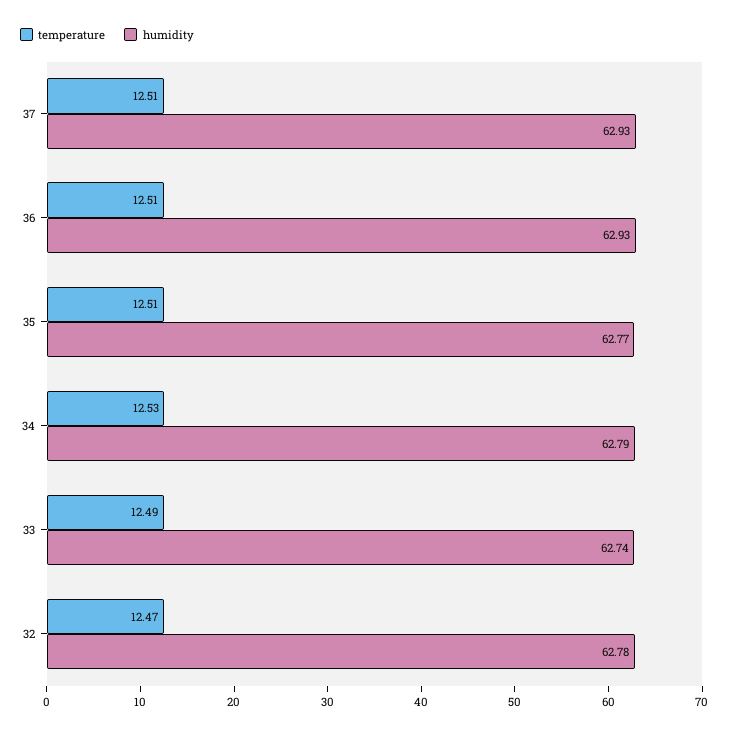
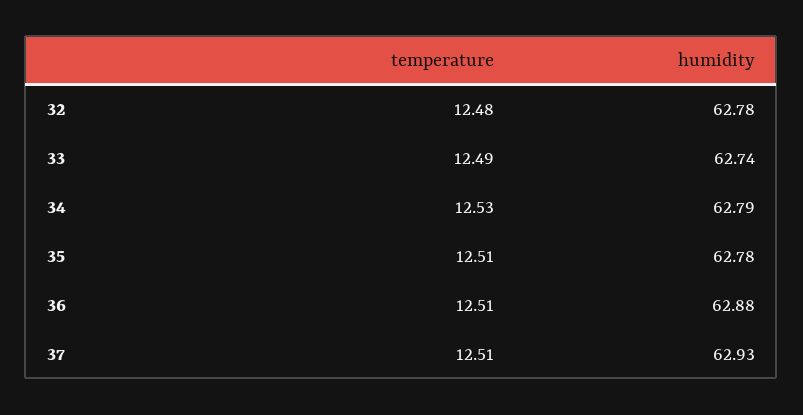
humidity, 36: 62.93 -> 62.88
humidity, 35: 62.77 -> 62.78
temperature, 32: 12.47 -> 12.48

